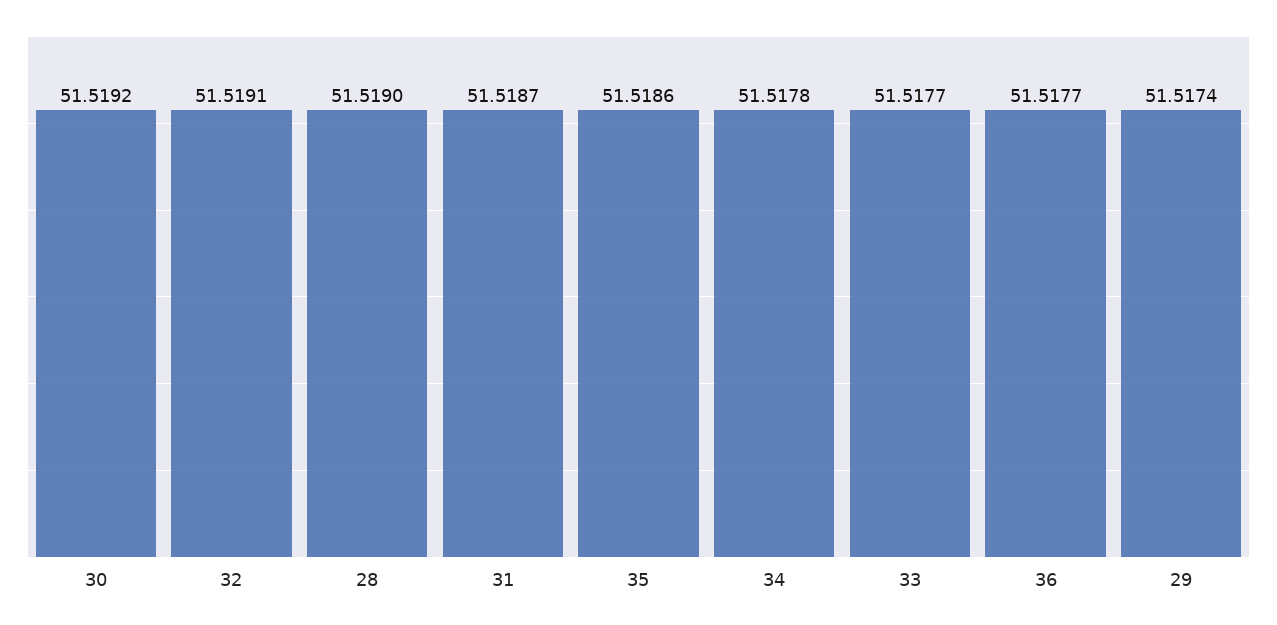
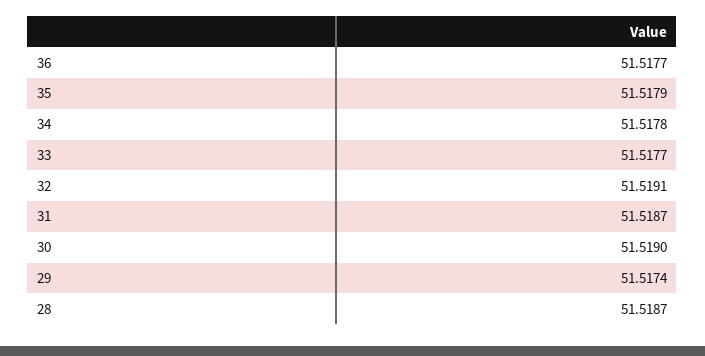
30: 51.5192 -> 51.519
28: 51.519 -> 51.5187
35: 51.5186 -> 51.5179

